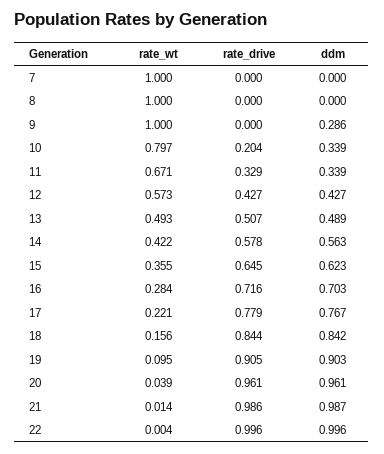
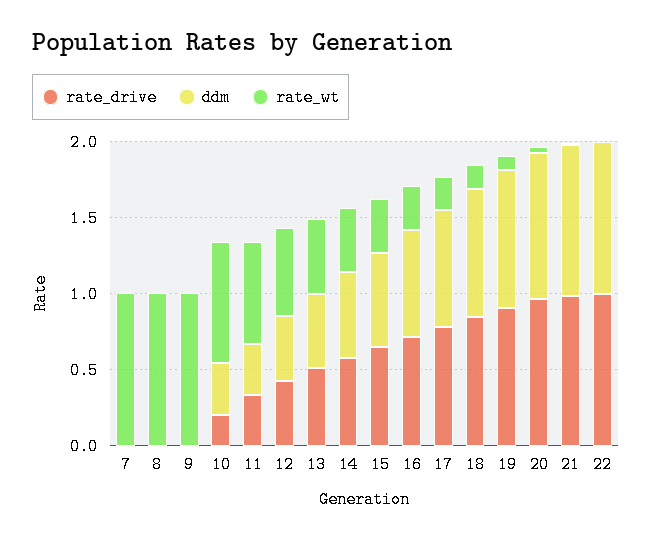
ddm, 9: 0.286 -> 0

